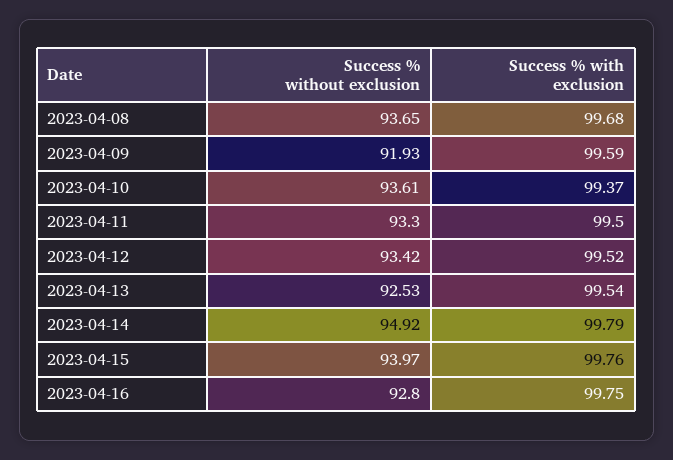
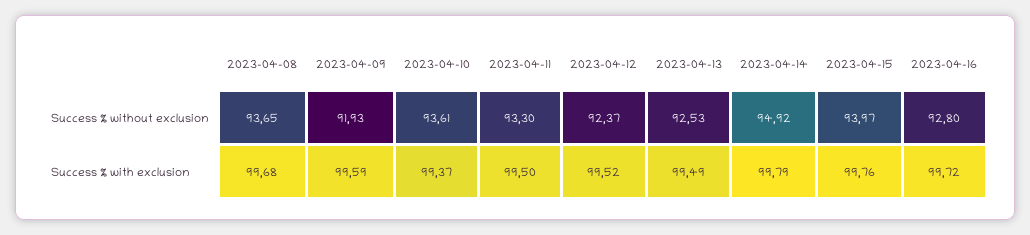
Success % without exclusion, 2023-04-12: 93.42 -> 92.37
Success % with exclusion, 2023-04-13: 99.54 -> 99.49
Success % with exclusion, 2023-04-16: 99.75 -> 99.72

